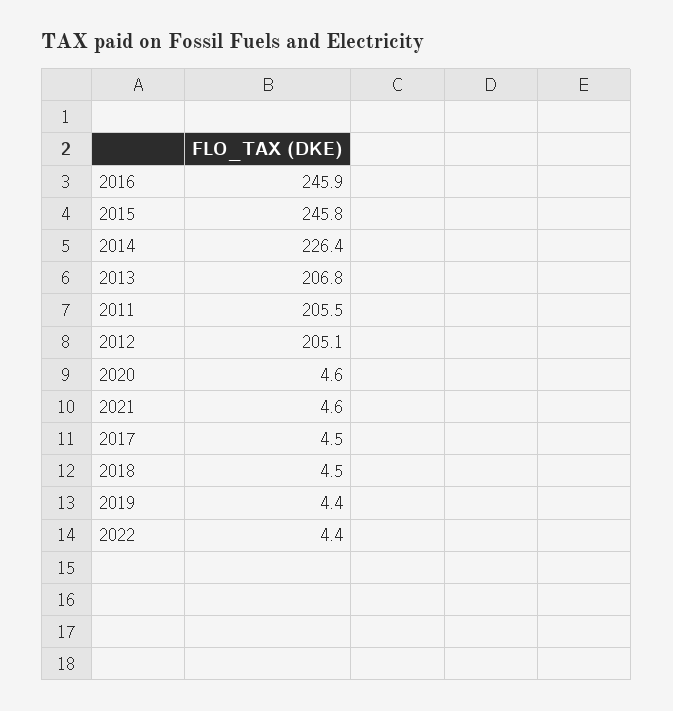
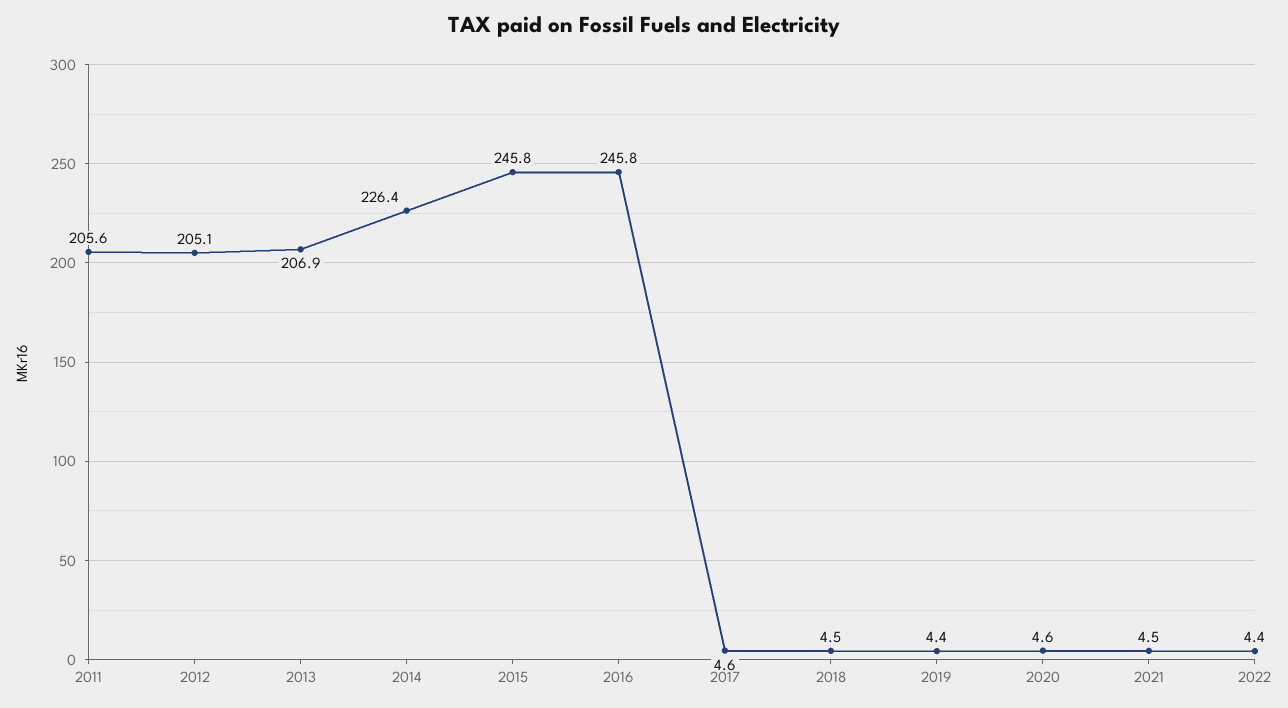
2016: 245.9 -> 245.8
2013: 206.8 -> 206.9
2011: 205.5 -> 205.6
2021: 4.6 -> 4.5
2017: 4.5 -> 4.6

